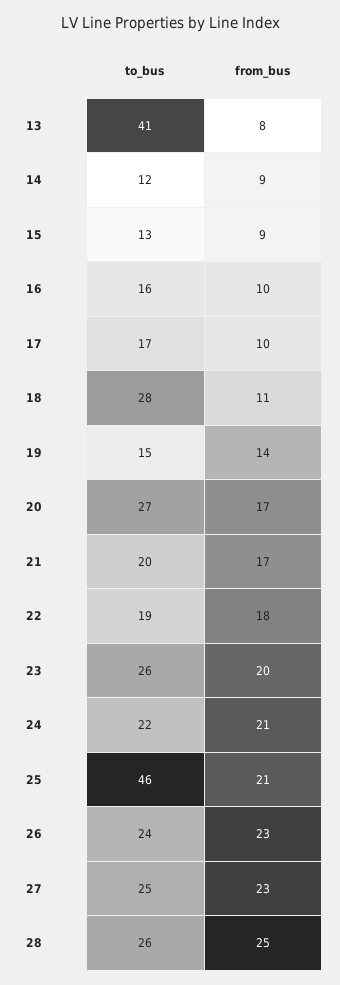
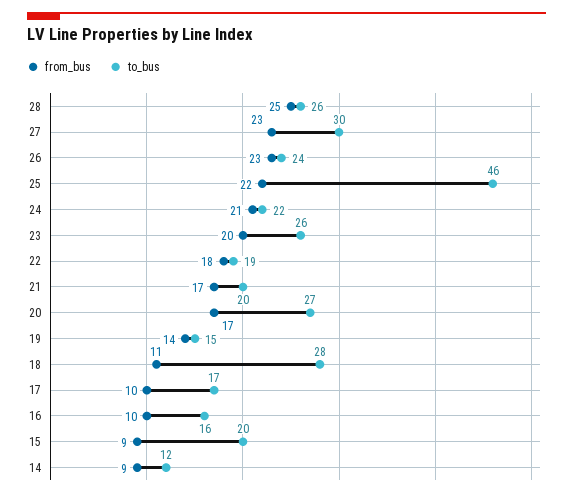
to_bus, 13: 41 -> none
from_bus, 13: 8 -> none
to_bus, 15: 13 -> 20
from_bus, 25: 21 -> 22
to_bus, 27: 25 -> 30

